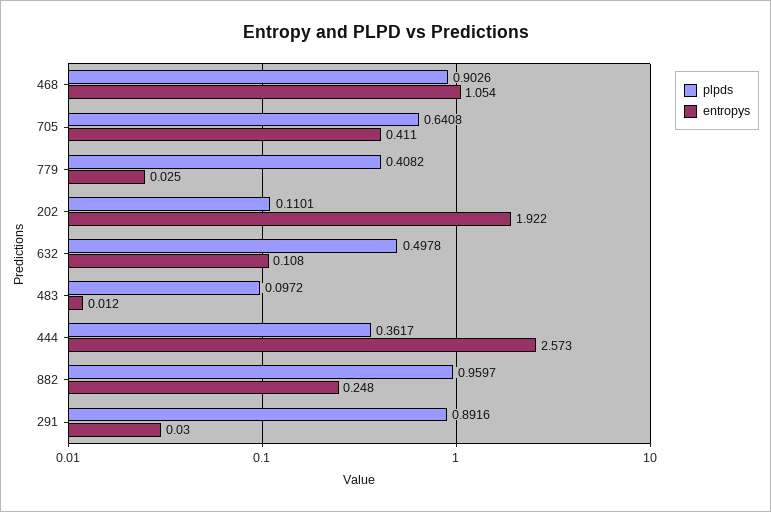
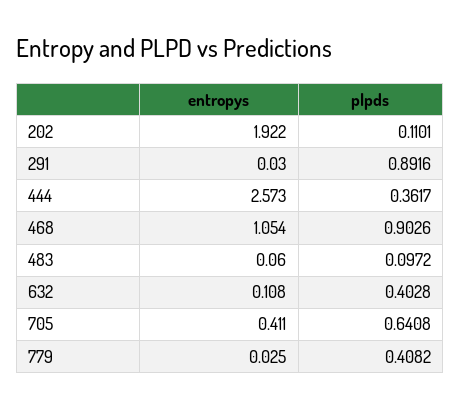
plpds, 632: 0.4978 -> 0.4028
entropys, 483: 0.012 -> 0.06
plpds, 882: 0.9597 -> none
entropys, 882: 0.248 -> none

